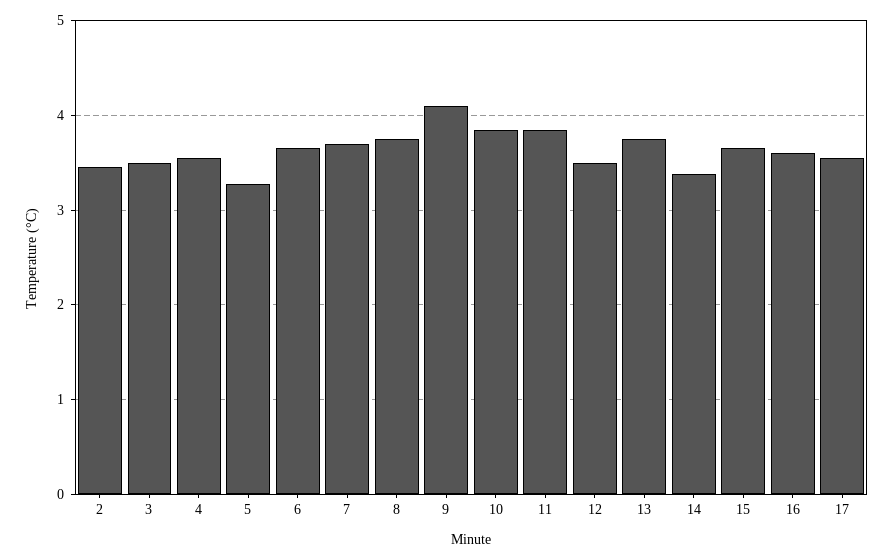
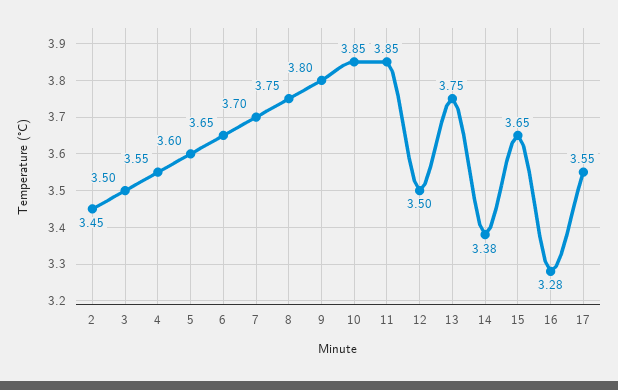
5: 3.3 -> 3.6
9: 4.1 -> 3.8
16: 3.6 -> 3.28

